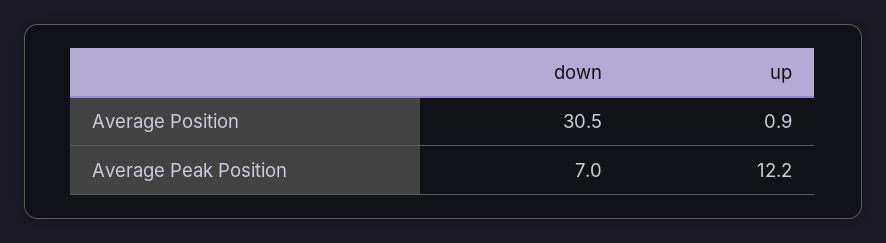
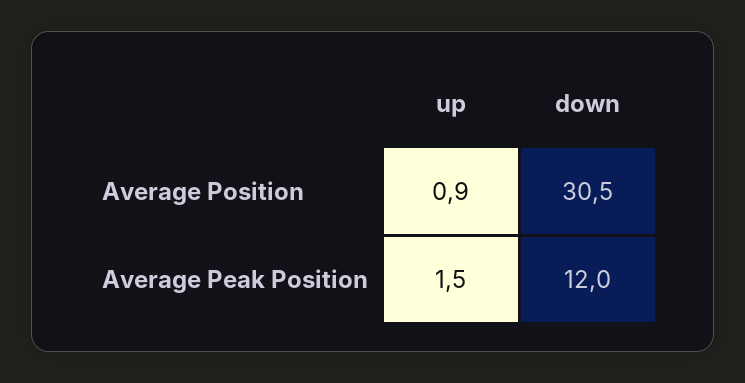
down, Average Peak Position: 7 -> 12
up, Average Peak Position: 12.2 -> 1.5

